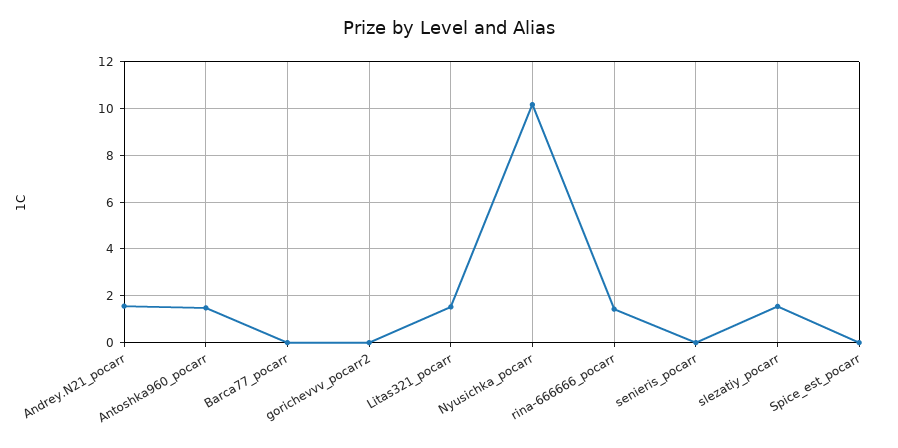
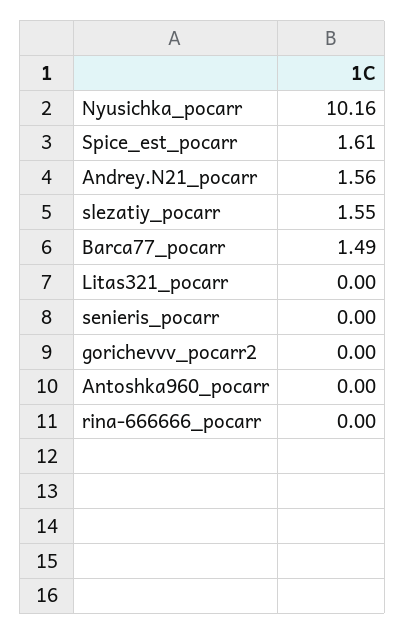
Antoshka960_pocarr: 1.5 -> 0
Barca77_pocarr: 0 -> 1.49
Litas321_pocarr: 1.5 -> 0
rina-666666_pocarr: 1.5 -> 0
Spice_est_pocarr: 0 -> 1.61

